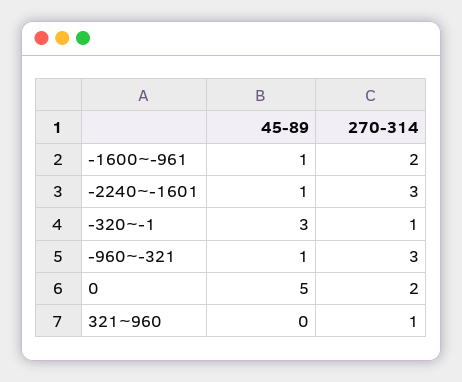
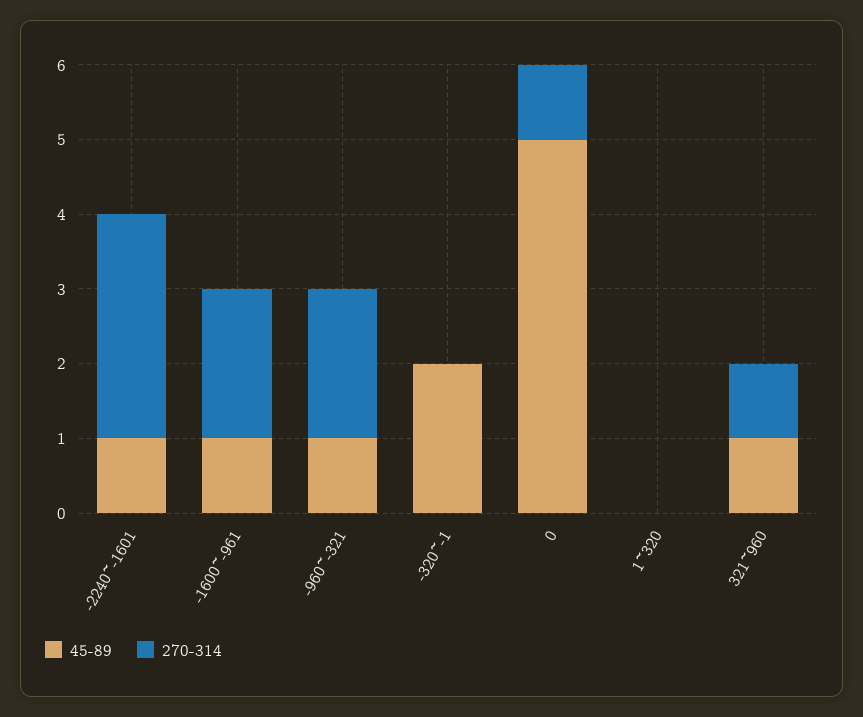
45-89, -320~-1: 3 -> 2
270-314, -320~-1: 1 -> 0
270-314, -960~-321: 3 -> 2
270-314, 0: 2 -> 1
45-89, 321~960: 0 -> 1
45-89, 1~320: none -> 0
270-314, 1~320: none -> 0

